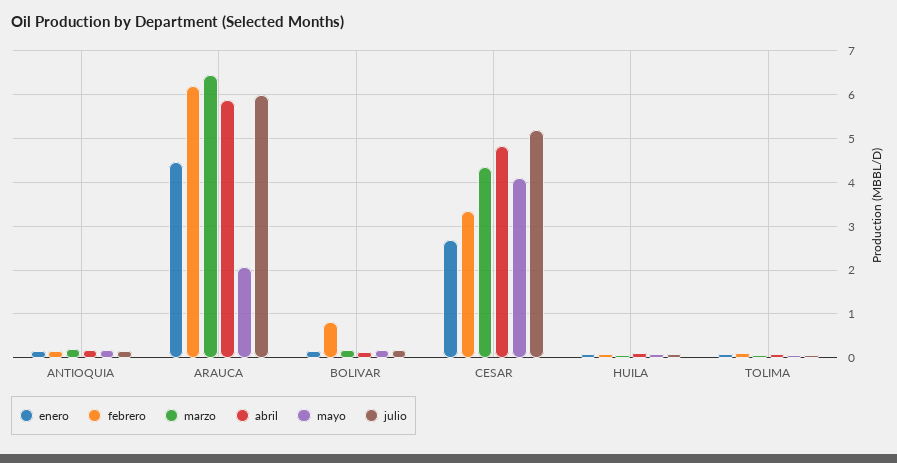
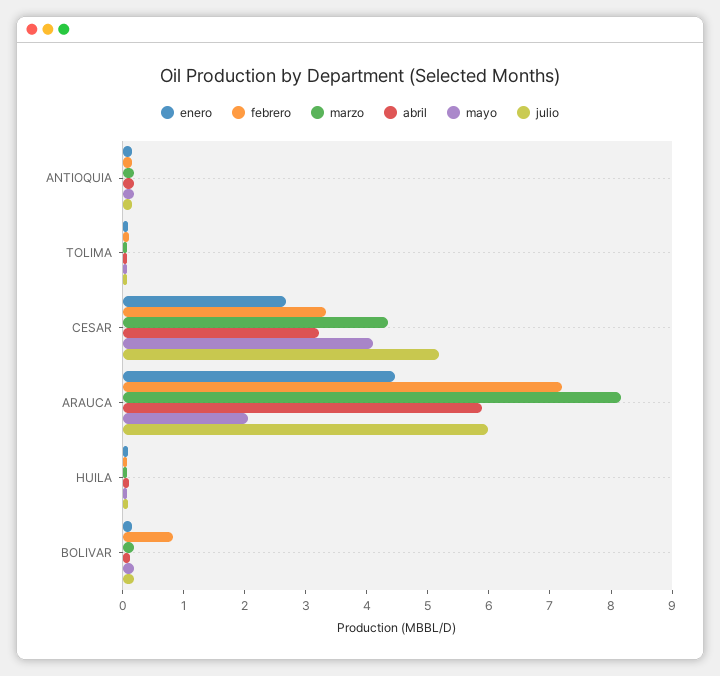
febrero, ARAUCA: 6.2 -> 7.2
marzo, ARAUCA: 6.4 -> 8.2
abril, CESAR: 4.8 -> 3.2

